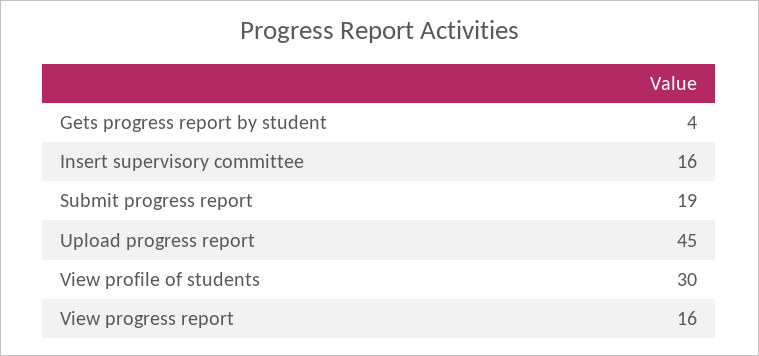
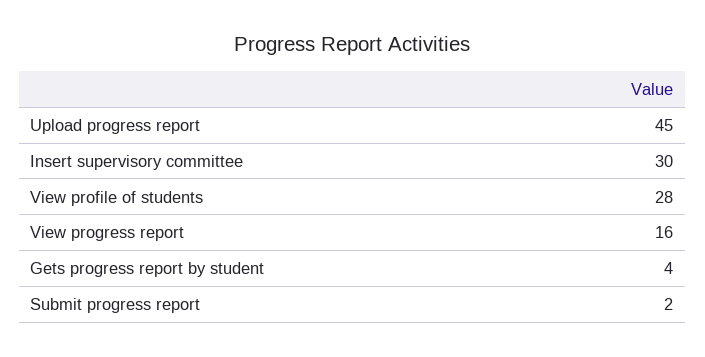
Insert supervisory committee: 16 -> 30
Submit progress report: 19 -> 2
View profile of students: 30 -> 28

